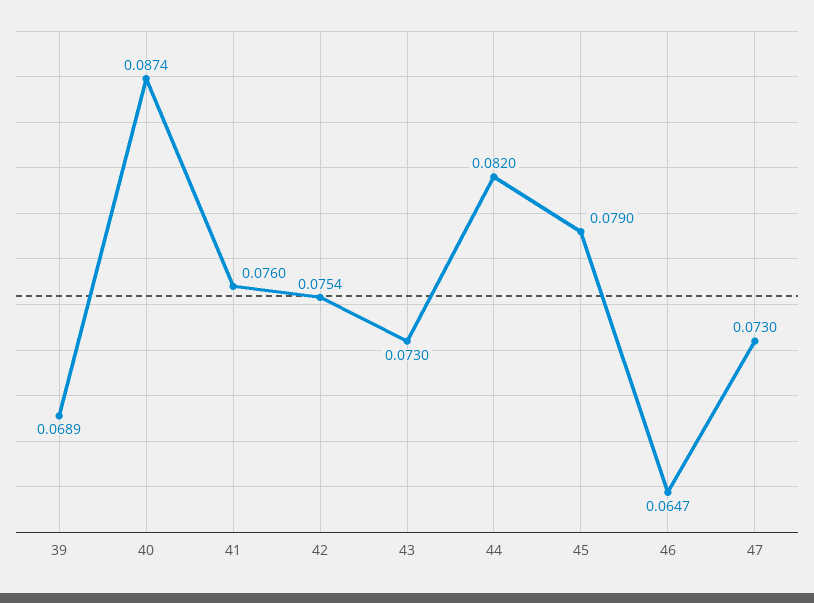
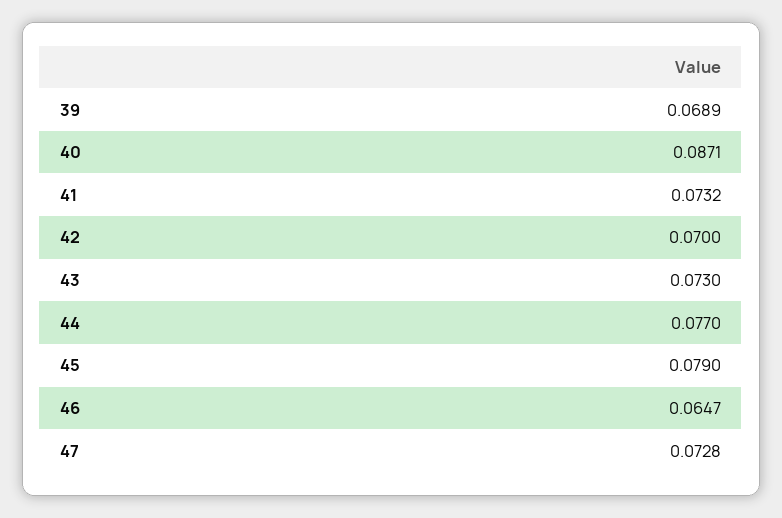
40: 0.0874 -> 0.0871
41: 0.076 -> 0.0732
42: 0.0754 -> 0.07
44: 0.082 -> 0.077
47: 0.073 -> 0.0728

